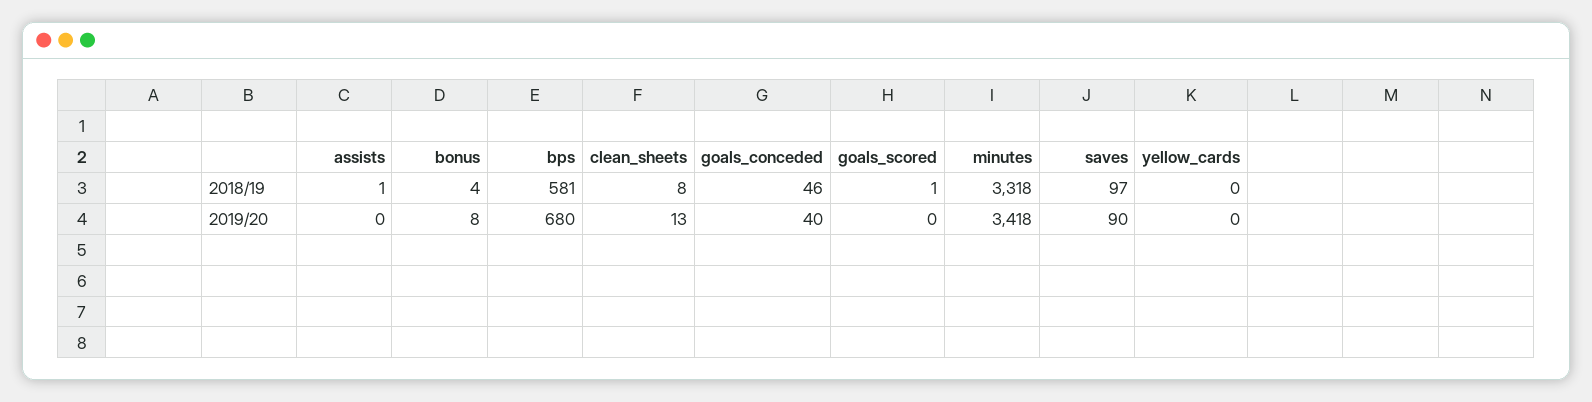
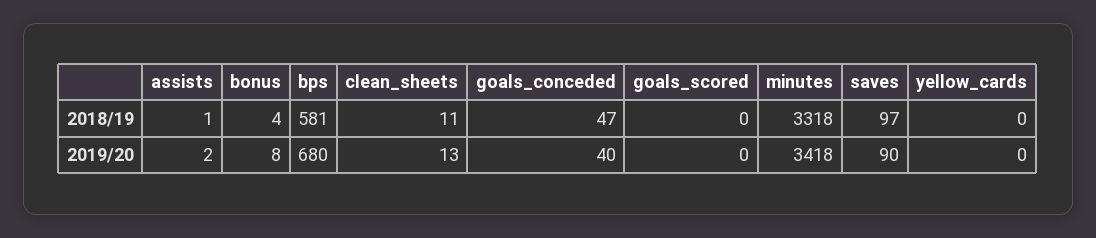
clean_sheets, 2018/19: 8 -> 11
goals_conceded, 2018/19: 46 -> 47
goals_scored, 2018/19: 1 -> 0
assists, 2019/20: 0 -> 2

